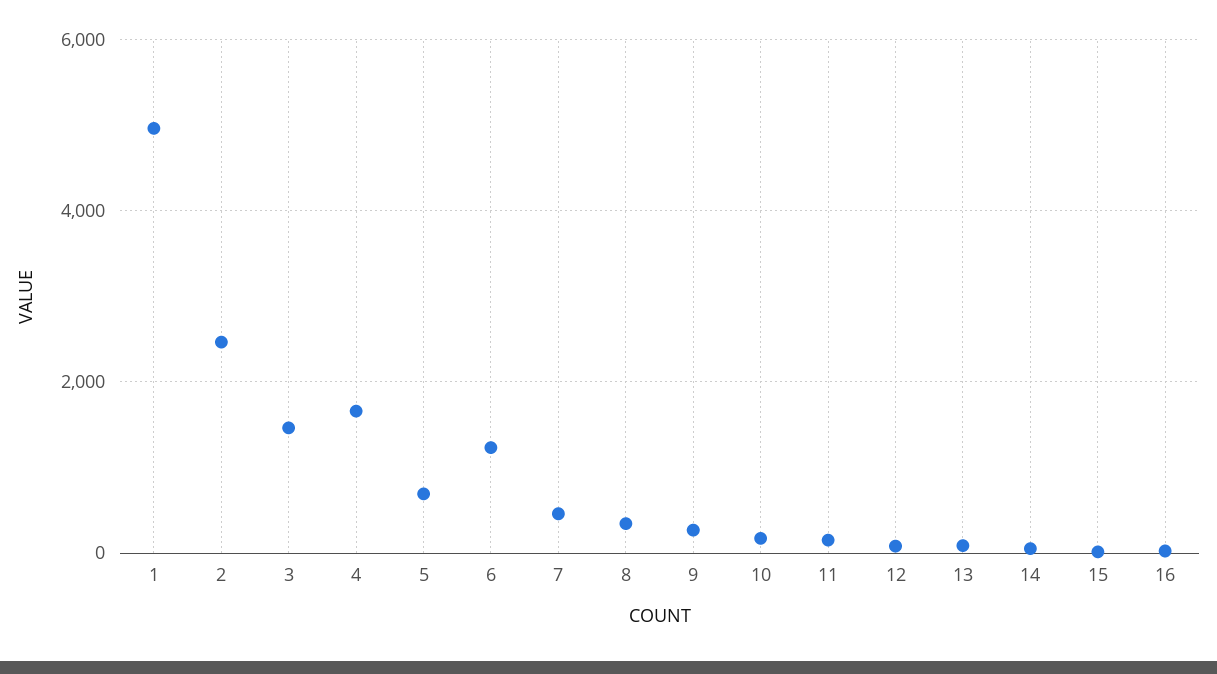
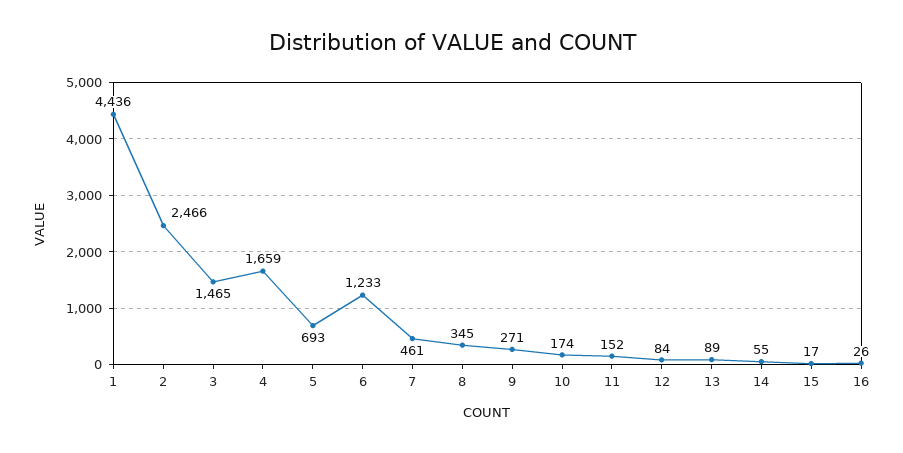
1: 5000 -> 4436

